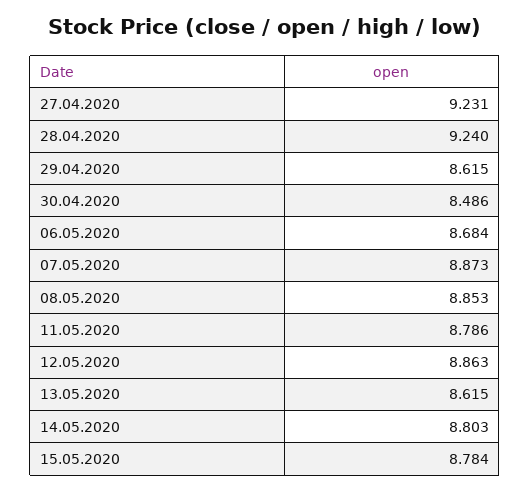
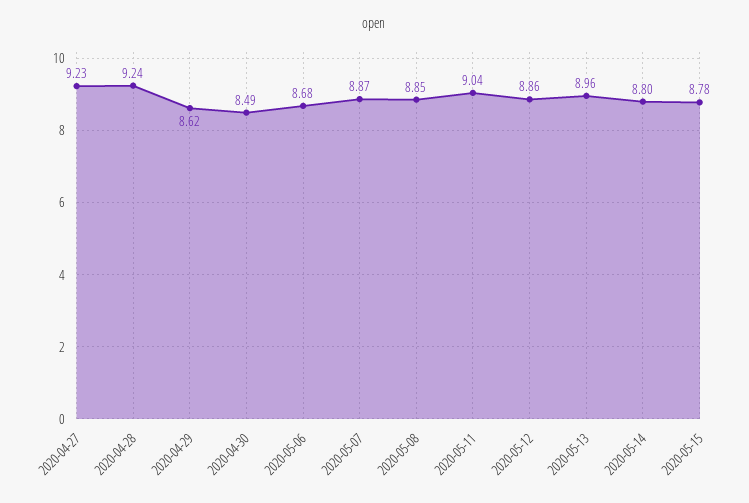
11.05.2020: 8.786 -> 9.04
13.05.2020: 8.615 -> 8.96

